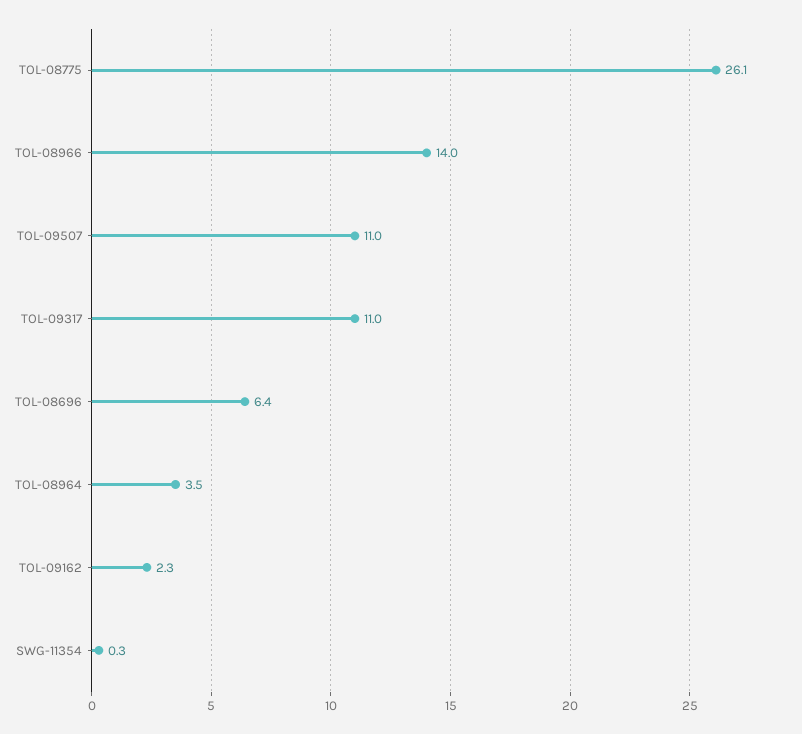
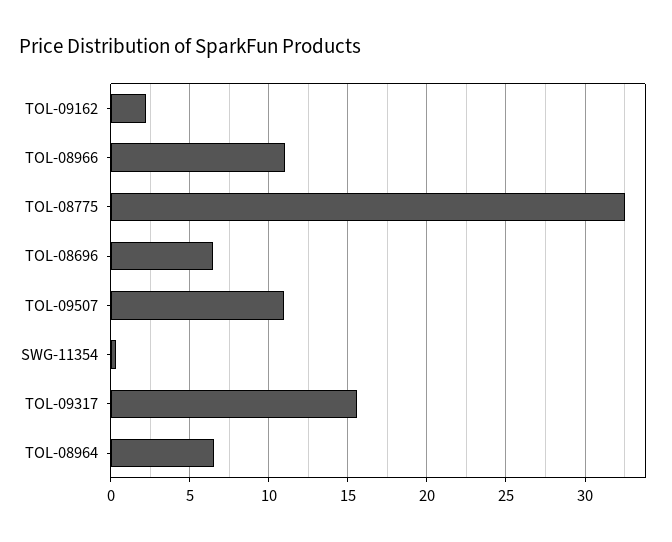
TOL-08775: 26.1 -> 32.5
TOL-08966: 14 -> 11
TOL-09317: 11 -> 15.5
TOL-08964: 3.5 -> 6.5

